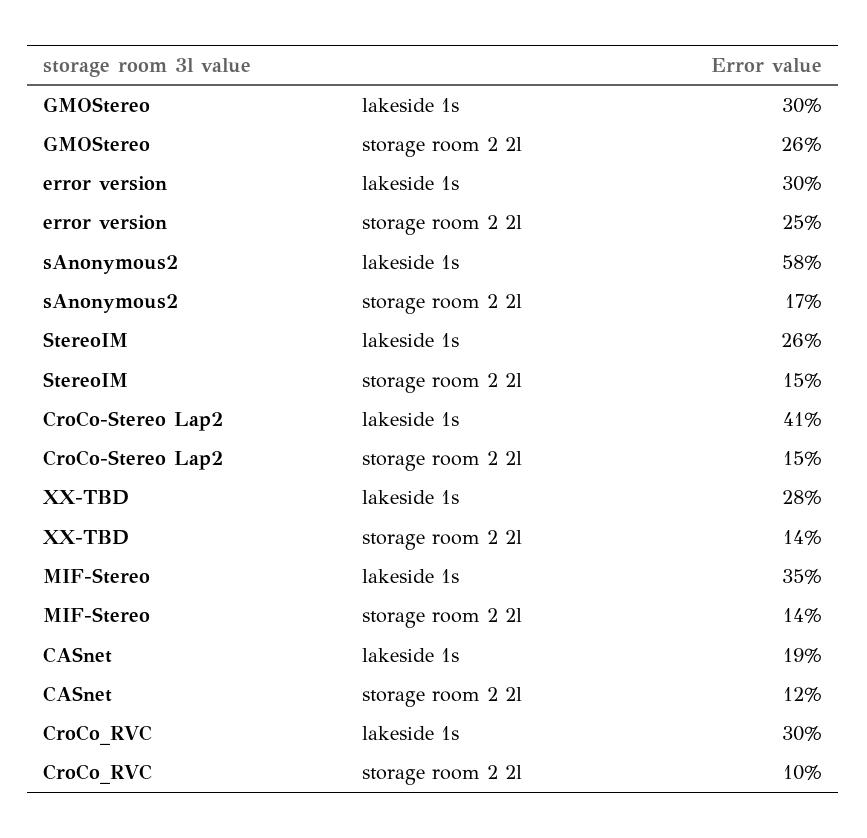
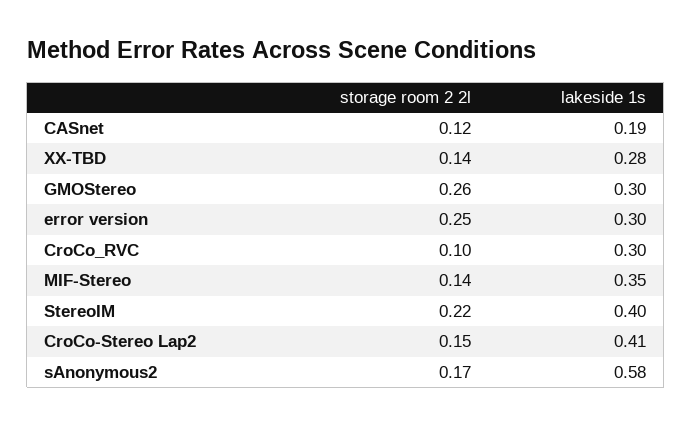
StereoIM, lakeside 1s: 0.26 -> 0.4
StereoIM, storage room 2 2l: 0.15 -> 0.22

